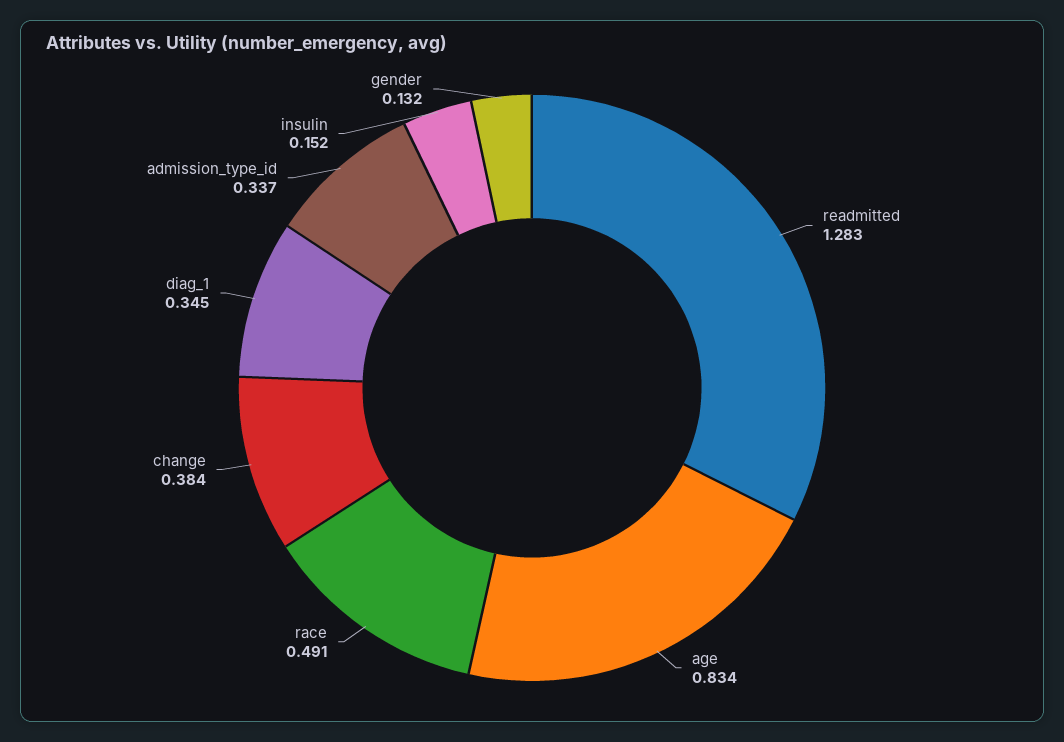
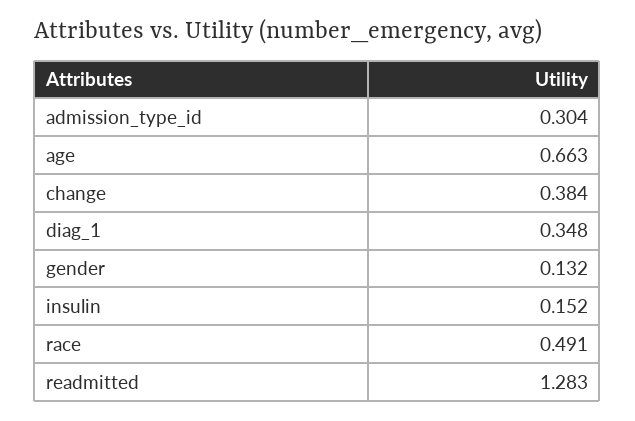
age: 0.834 -> 0.663
diag_1: 0.345 -> 0.348
admission_type_id: 0.337 -> 0.304

